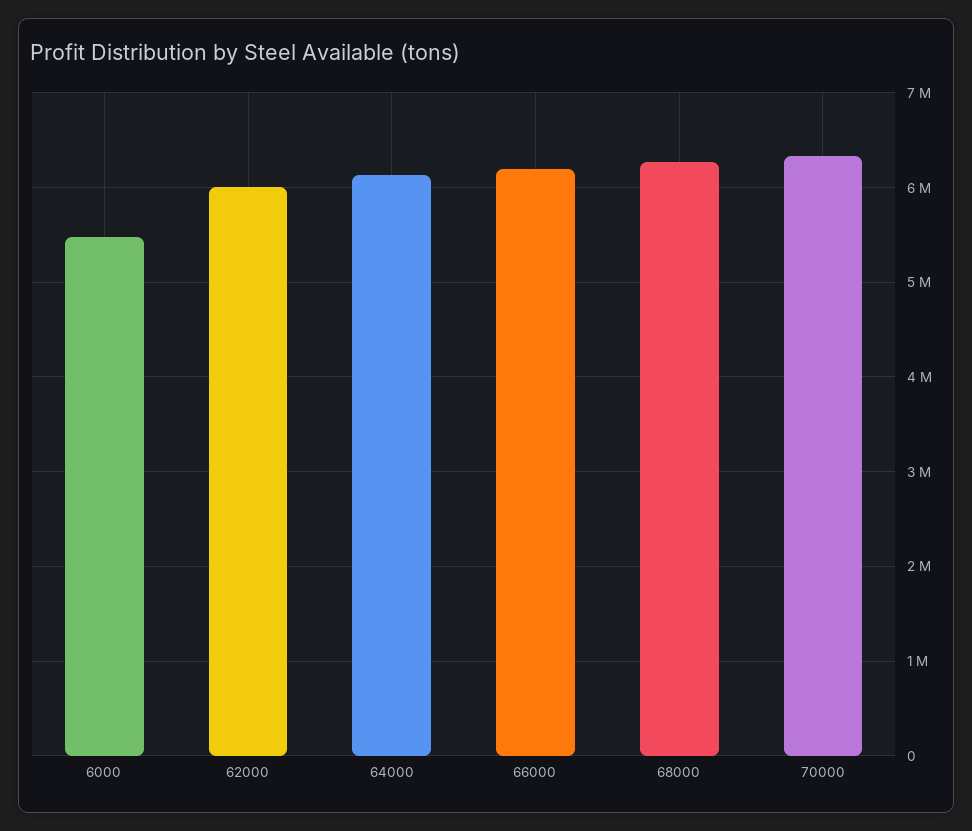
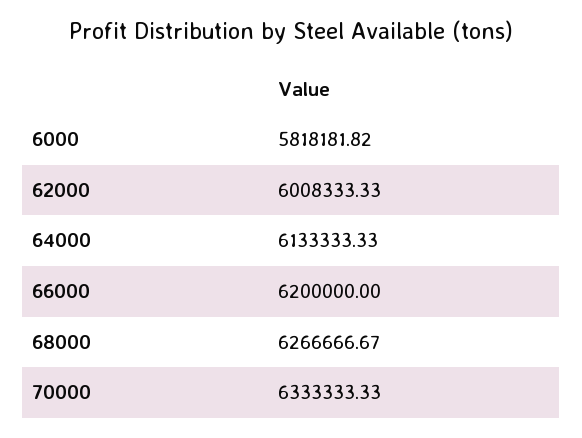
6000: 5500000 -> 5818181.82

